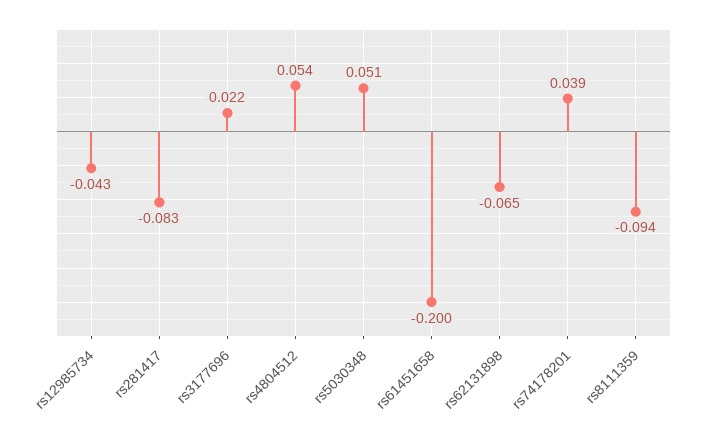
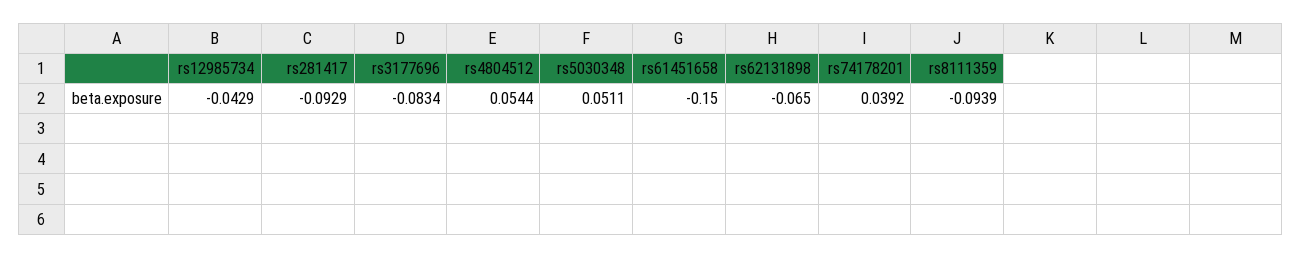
rs281417: -0.083 -> -0.0929
rs3177696: 0.022 -> -0.0834
rs61451658: -0.2 -> -0.15

